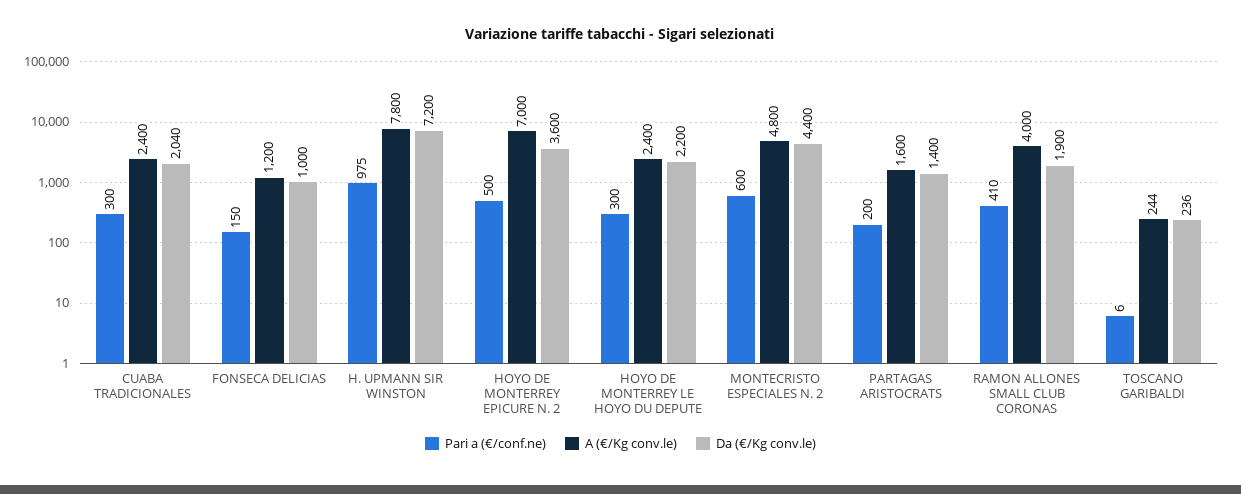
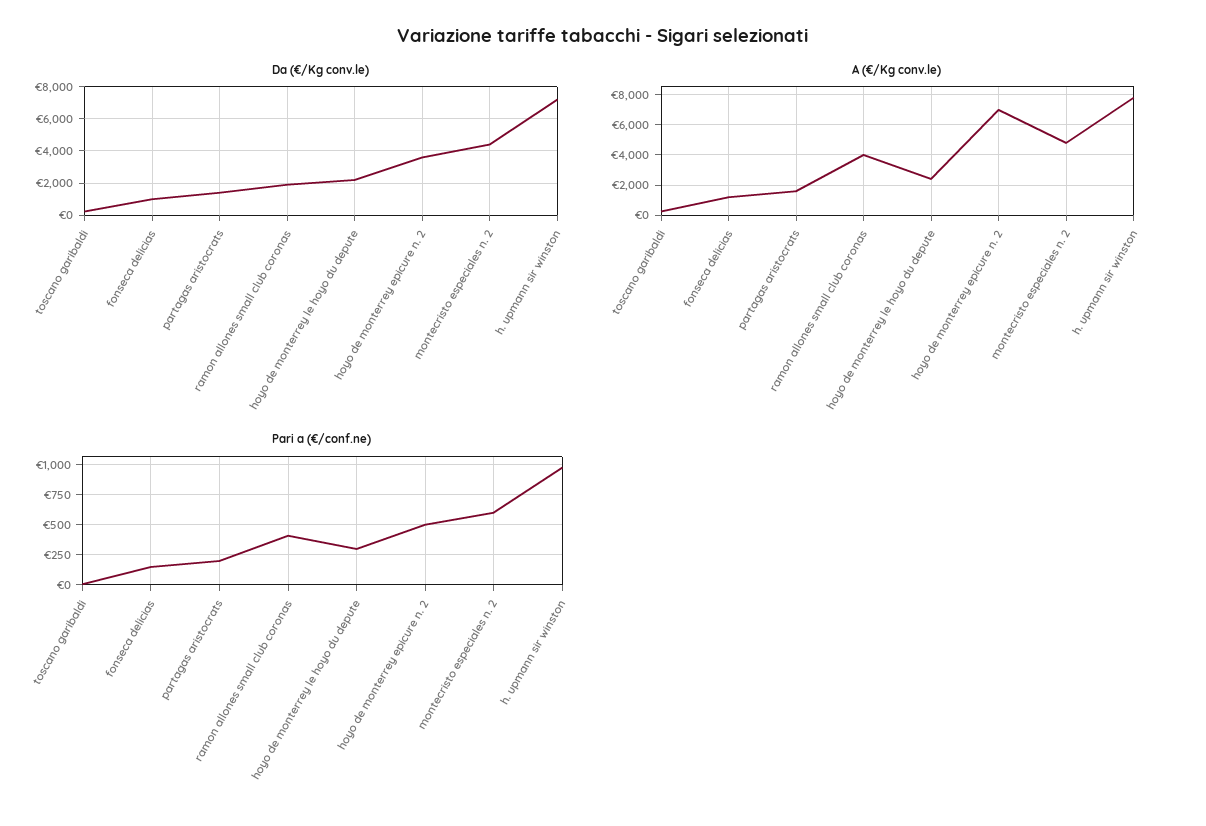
Pari a (€/conf.ne), CUABA TRADICIONALES: 300 -> none
A (€/Kg conv.le), CUABA TRADICIONALES: 2400 -> none
Da (€/Kg conv.le), CUABA TRADICIONALES: 2040 -> none

